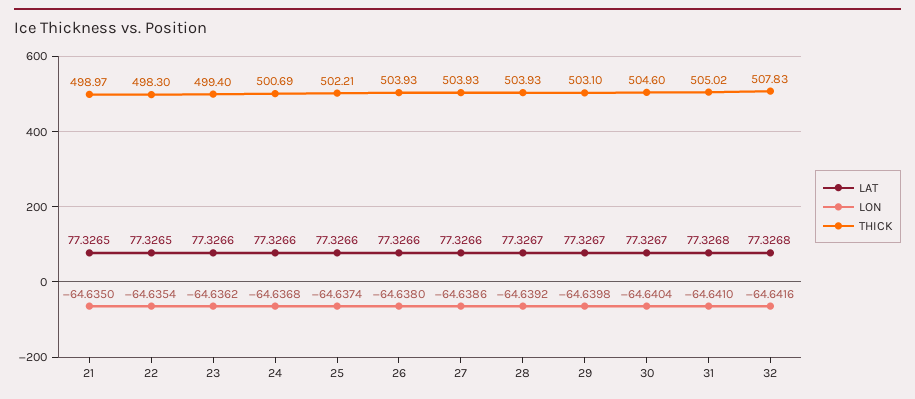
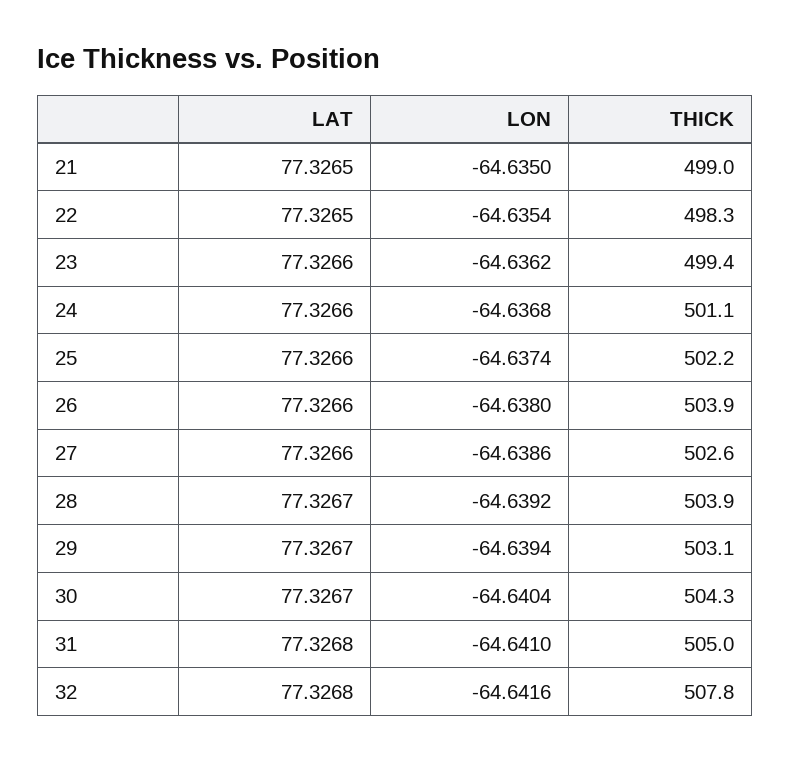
THICK, 24: 500.69 -> 501.1
THICK, 27: 503.93 -> 502.6
LON, 29: -64.6398 -> -64.6394
THICK, 30: 504.6 -> 504.3

